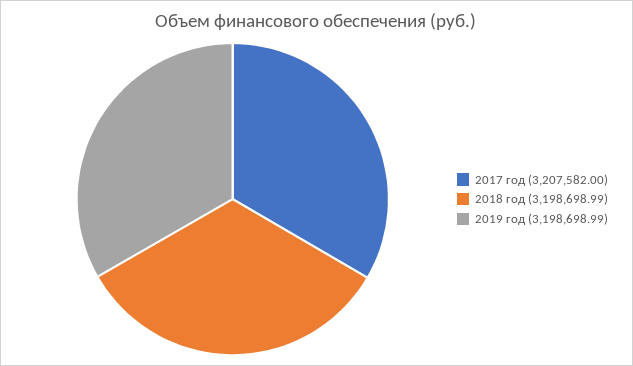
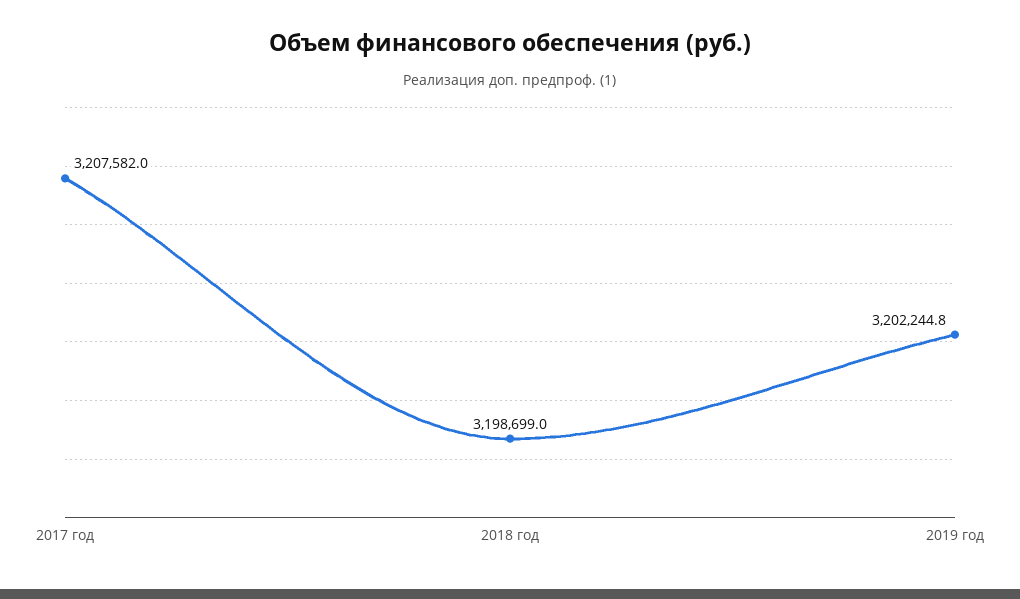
2019 год: 3198698.99 -> 3202244.8

